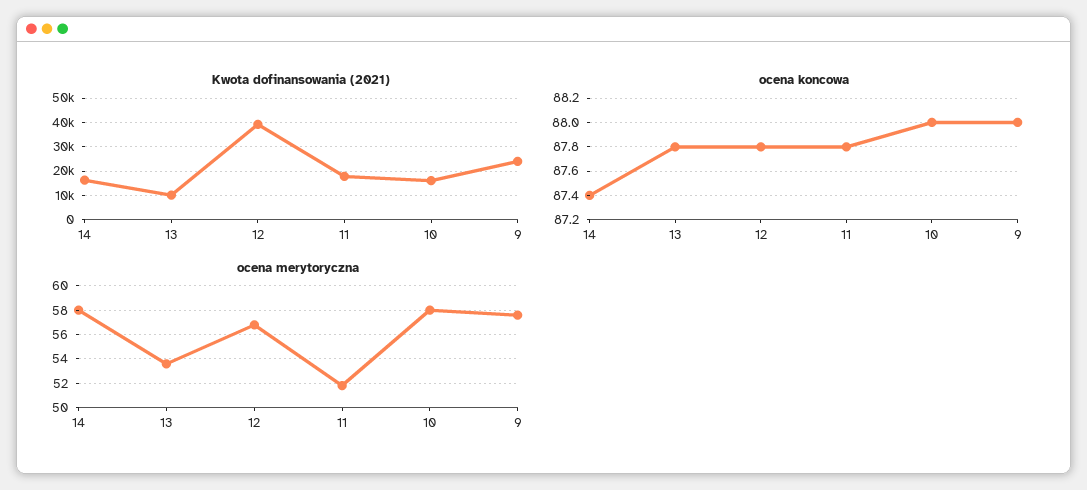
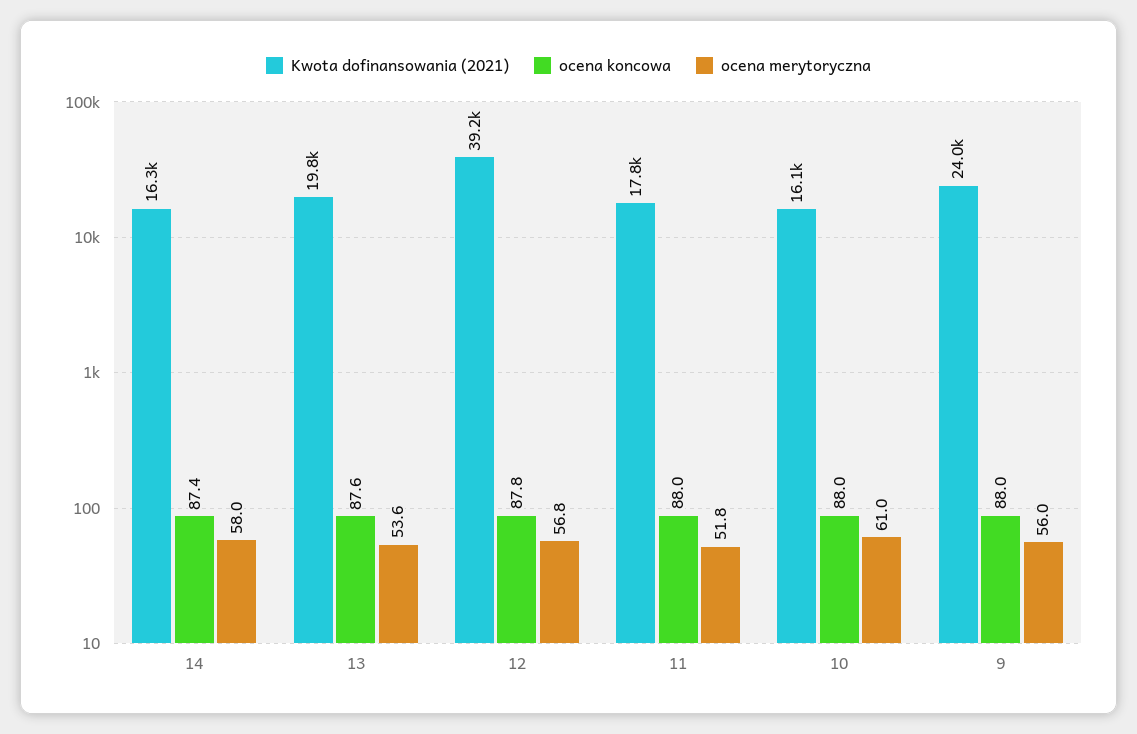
Kwota dofinansowania (2021), 13: 10000 -> 19800
ocena koncowa, 13: 87.8 -> 87.6
ocena koncowa, 11: 87.8 -> 88
ocena merytoryczna, 10: 58 -> 61
ocena merytoryczna, 9: 57.5 -> 56

